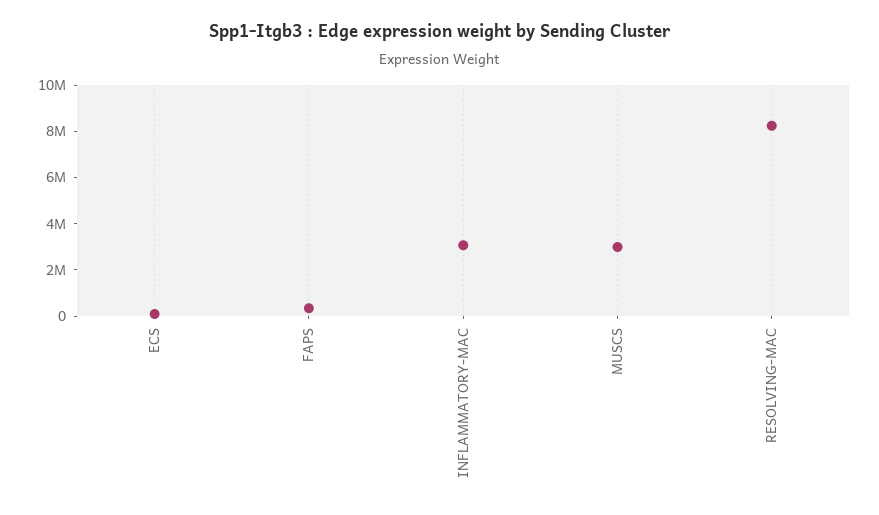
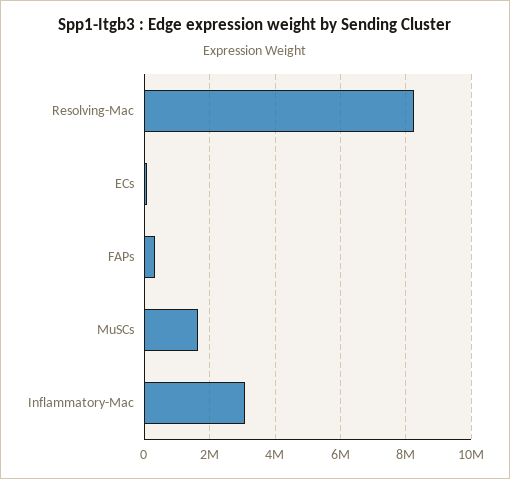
MUSCS: 3000000 -> 1600000

